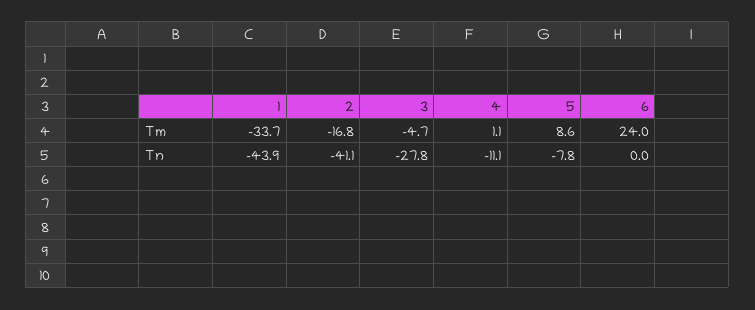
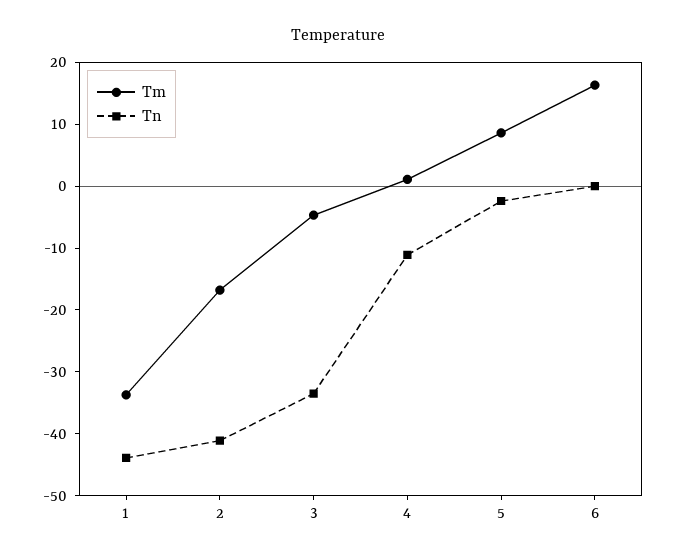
Tm, 6: 24 -> 16
Tn, 3: -27.8 -> -34
Tn, 5: -7.8 -> -2

